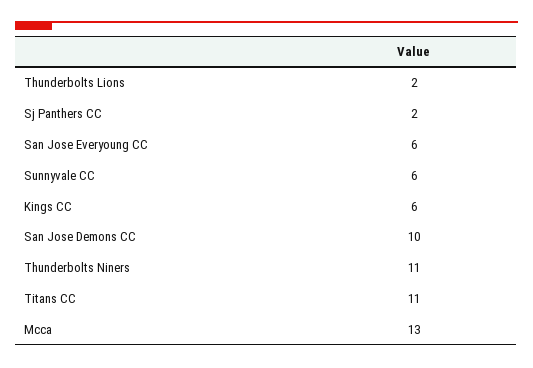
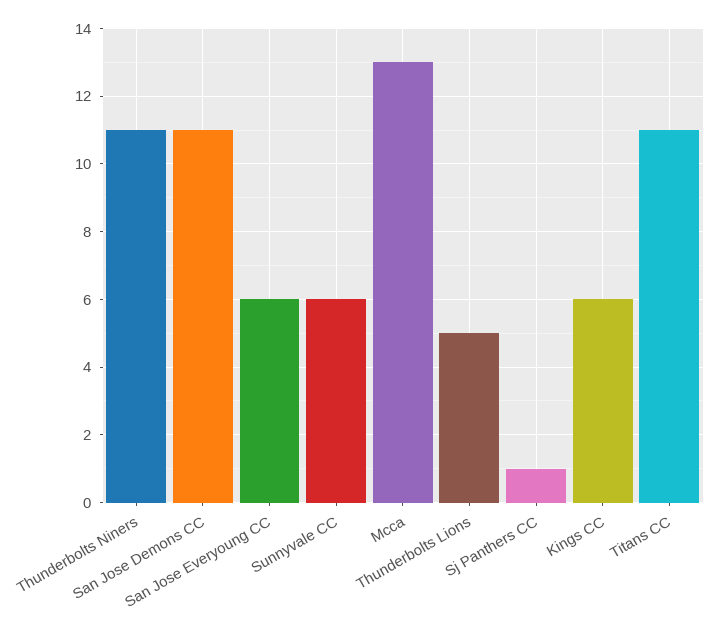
Thunderbolts Lions: 2 -> 5
Sj Panthers CC: 2 -> 1
San Jose Demons CC: 10 -> 11

